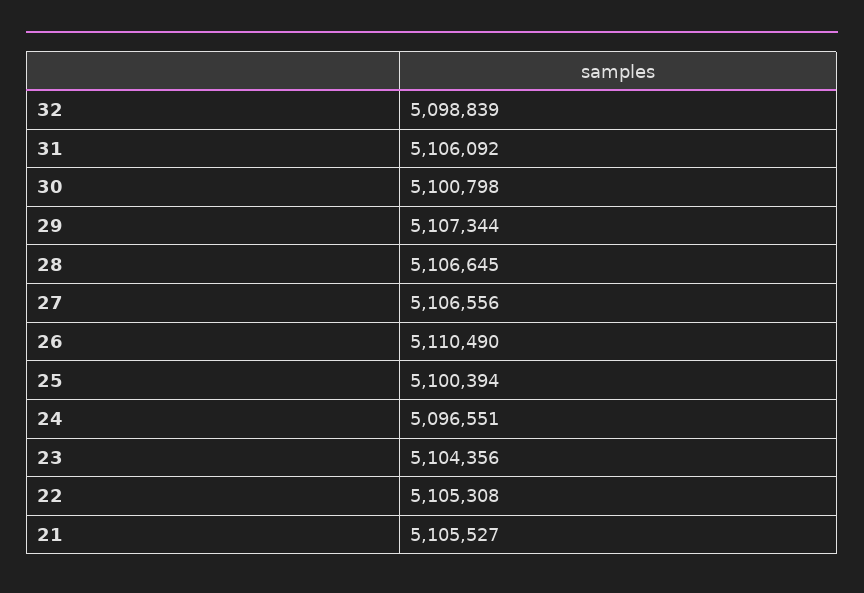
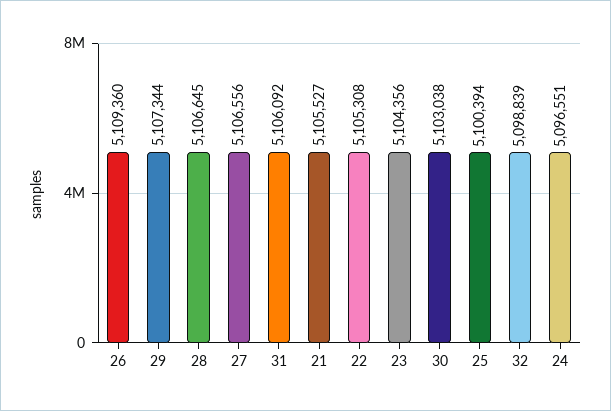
30: 5100798 -> 5103038
26: 5110490 -> 5109360

